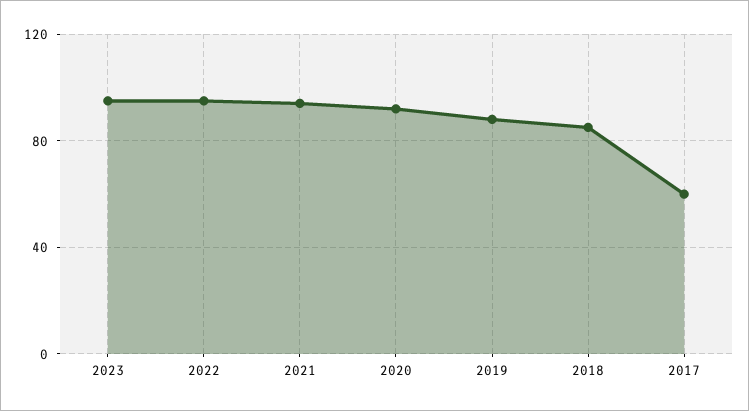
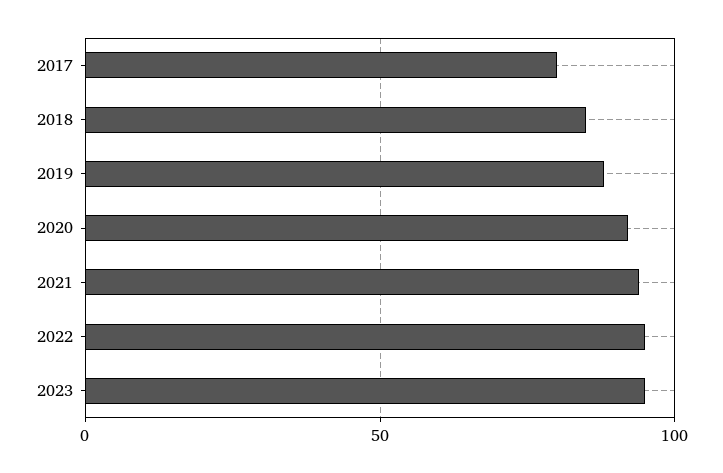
2017: 60 -> 80

